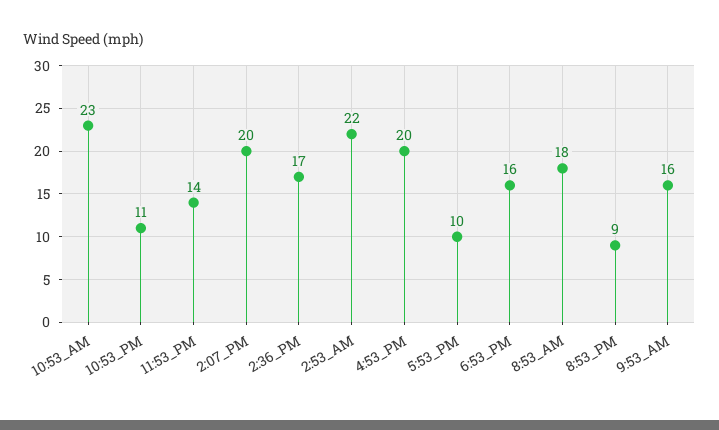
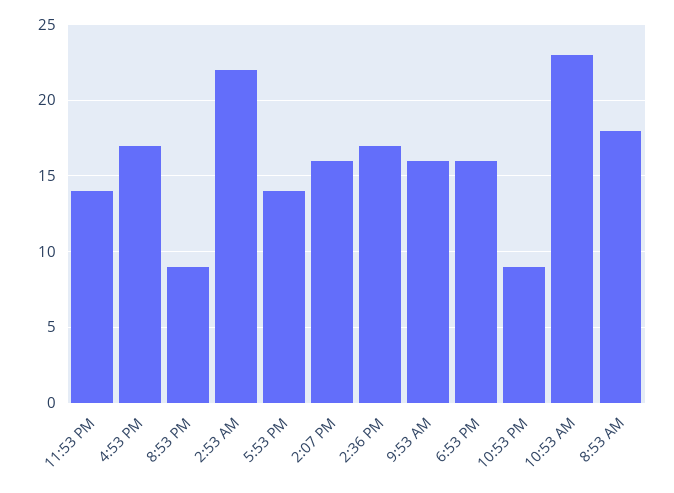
10:53_PM: 11 -> 9
2:07_PM: 20 -> 16
4:53_PM: 20 -> 17
5:53_PM: 10 -> 14

